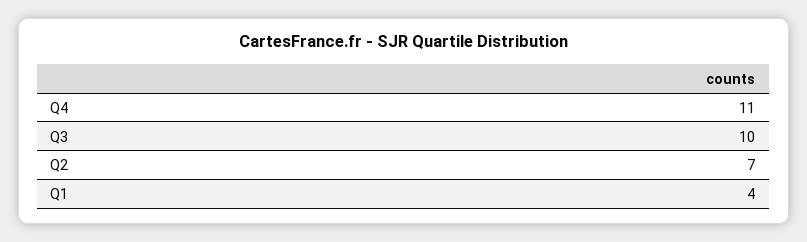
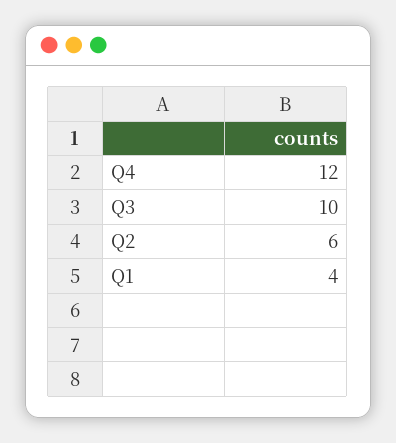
Q4: 11 -> 12
Q2: 7 -> 6

